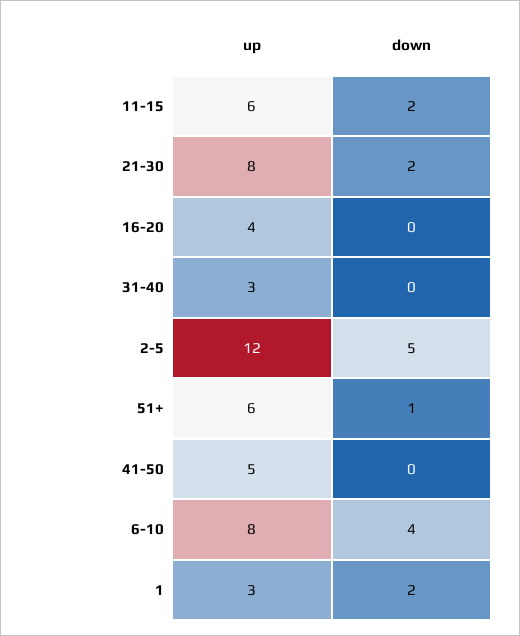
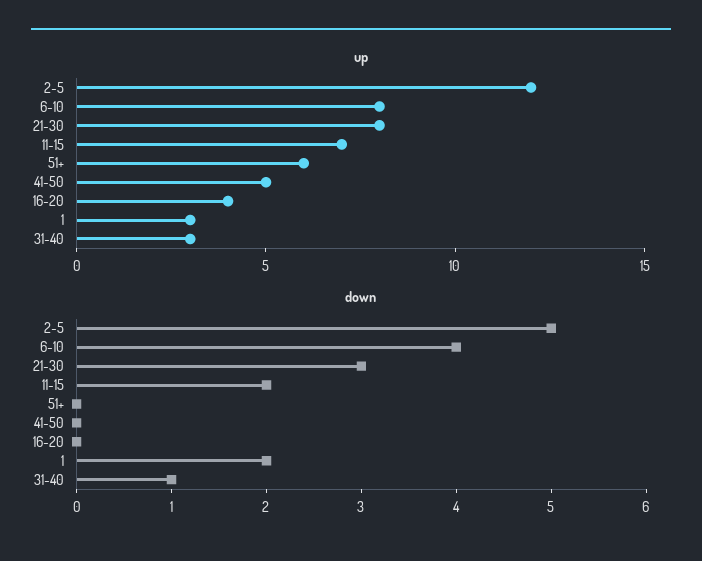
up, 11-15: 6 -> 7
down, 21-30: 2 -> 3
down, 31-40: 0 -> 1
down, 51+: 1 -> 0

